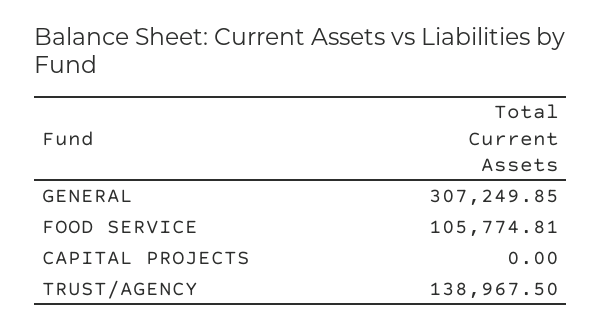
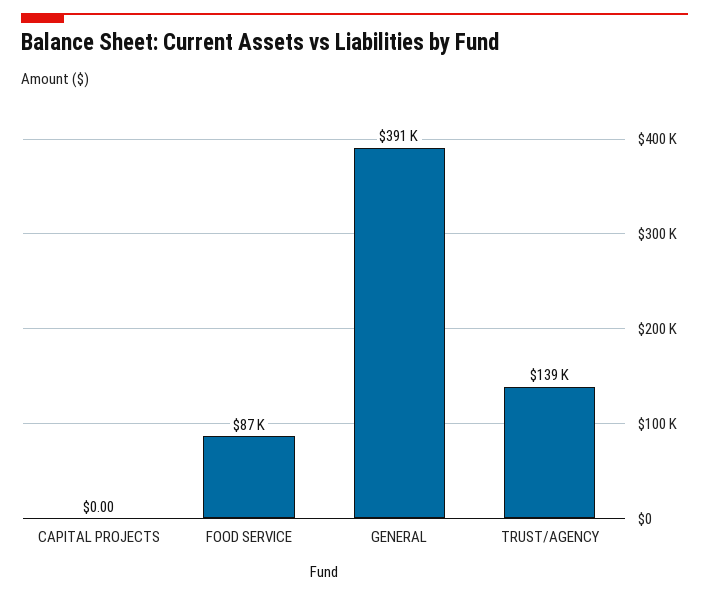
GENERAL: 307249.85 -> 391000
FOOD SERVICE: 105774.81 -> 87000

